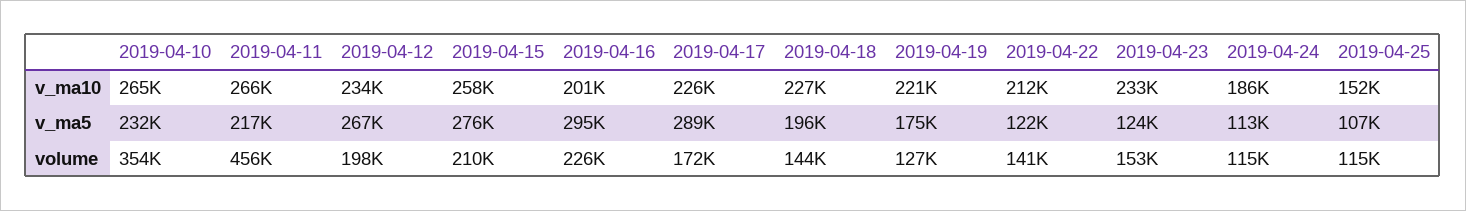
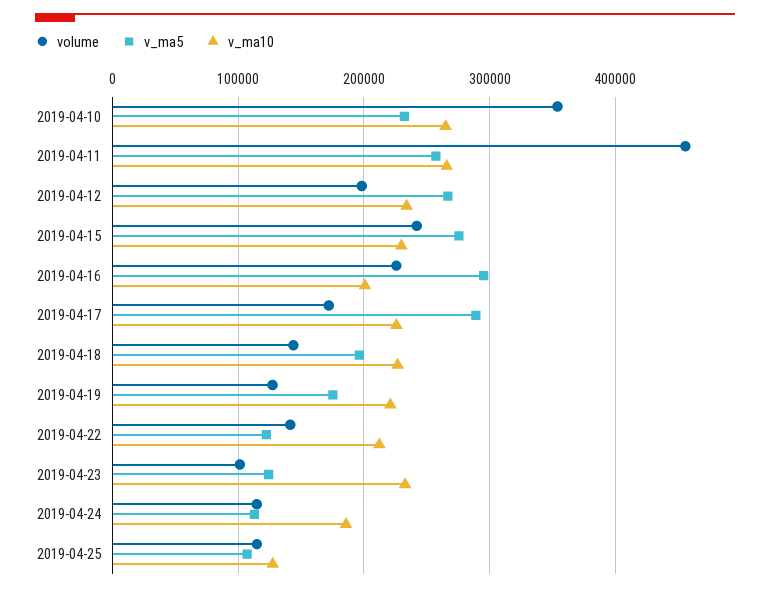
v_ma10, 2019-04-15: 258000 -> 230000
v_ma10, 2019-04-25: 152000 -> 130000
v_ma5, 2019-04-11: 217000 -> 260000
volume, 2019-04-15: 210000 -> 240000
volume, 2019-04-23: 153000 -> 100000

